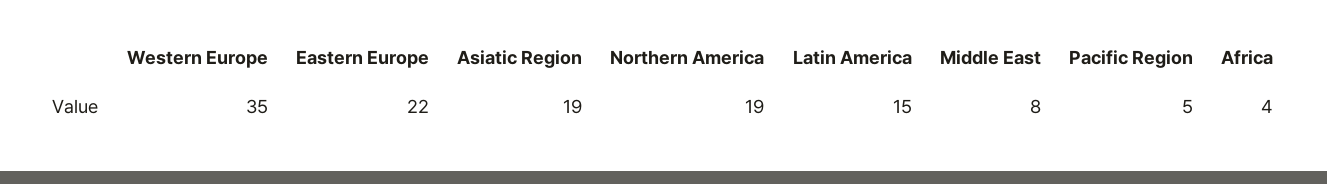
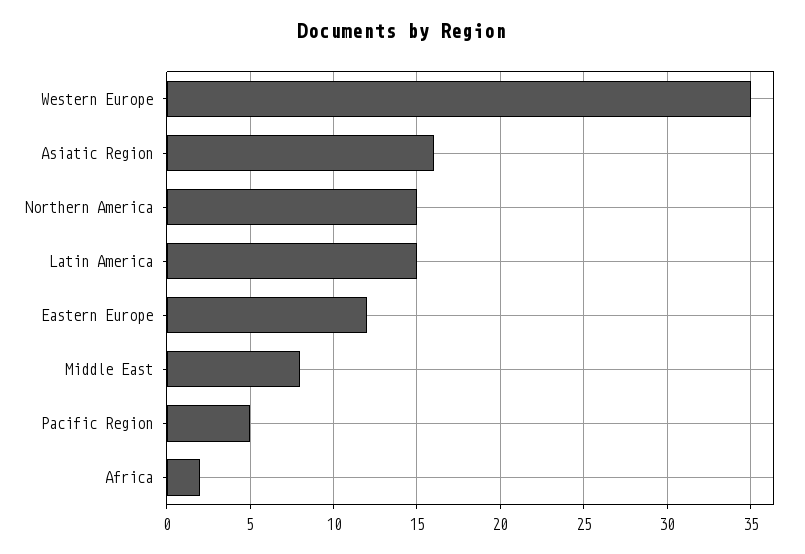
Eastern Europe: 22 -> 12
Asiatic Region: 19 -> 16
Northern America: 19 -> 15
Africa: 4 -> 2

